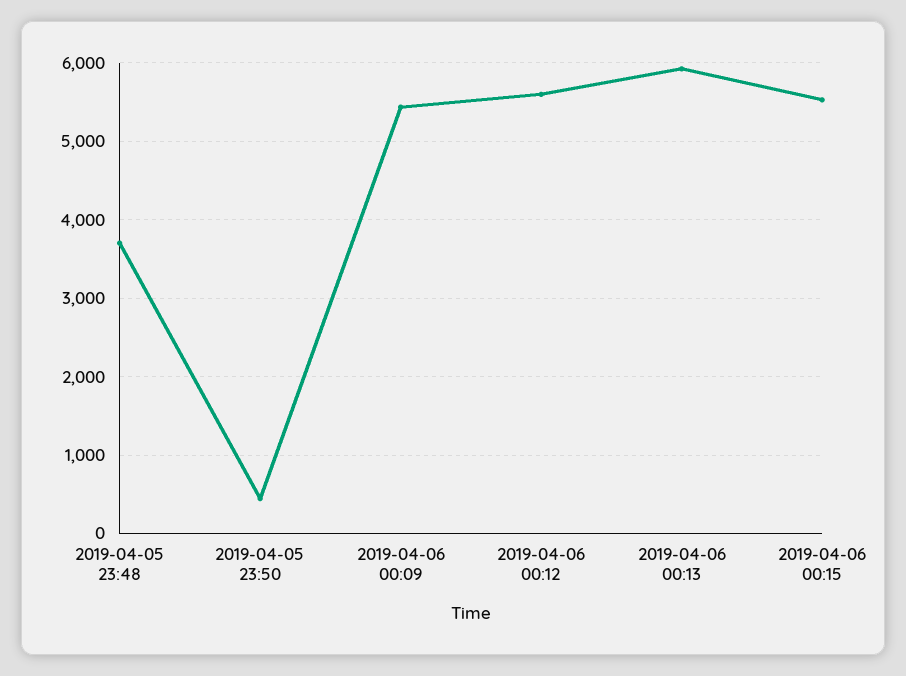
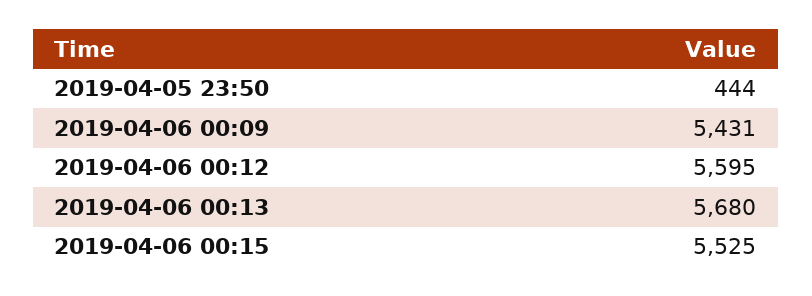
2019-04-05 23:48: 3700 -> none
2019-04-06 00:13: 5900 -> 5680

